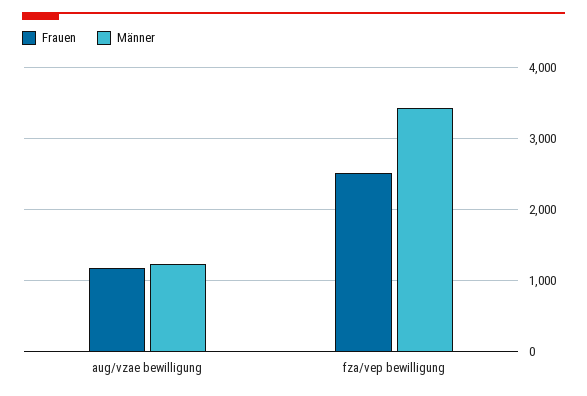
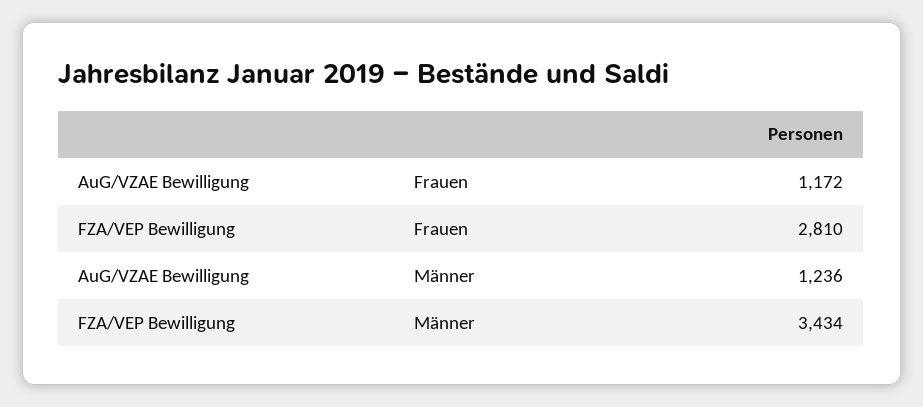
Frauen, fza/vep bewilligung: 2500 -> 2810

